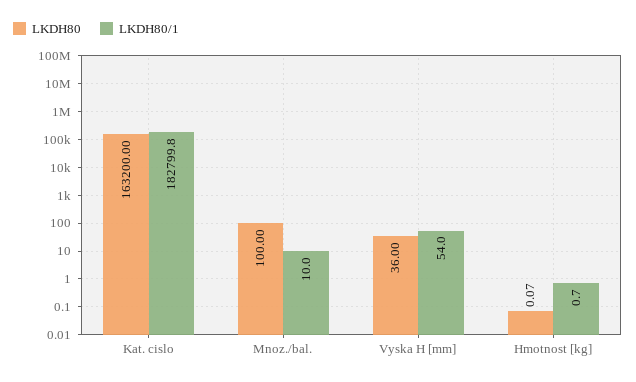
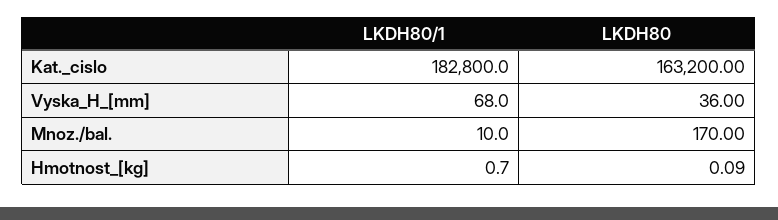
LKDH80/1, Kat. cislo: 182799.8 -> 182800
LKDH80, Mnoz./bal.: 100 -> 170
LKDH80/1, Vyska H [mm]: 54 -> 68
LKDH80, Hmotnost [kg]: 0.07 -> 0.09

